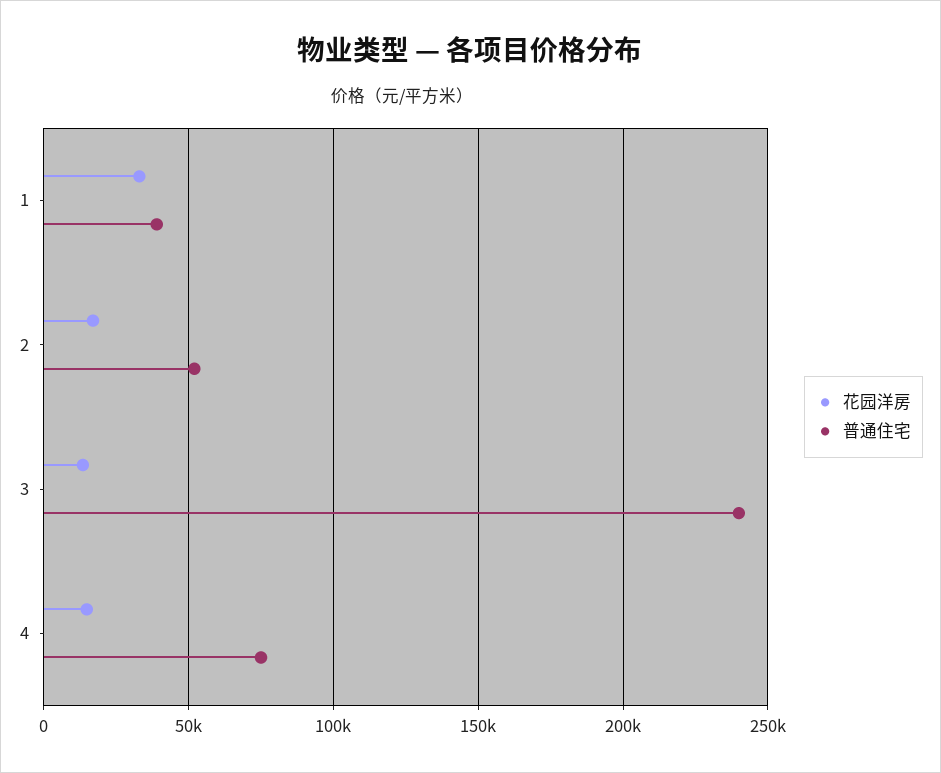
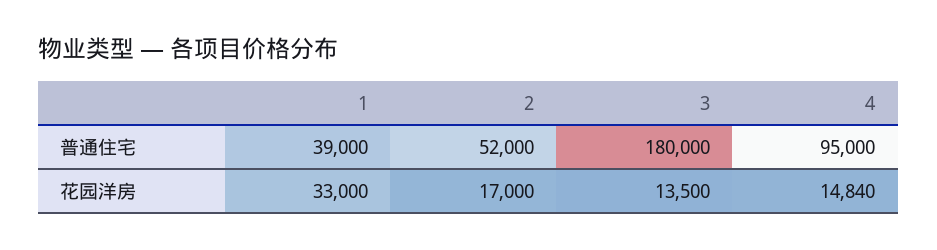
普通住宅, 3: 240000 -> 180000
普通住宅, 4: 75000 -> 95000

